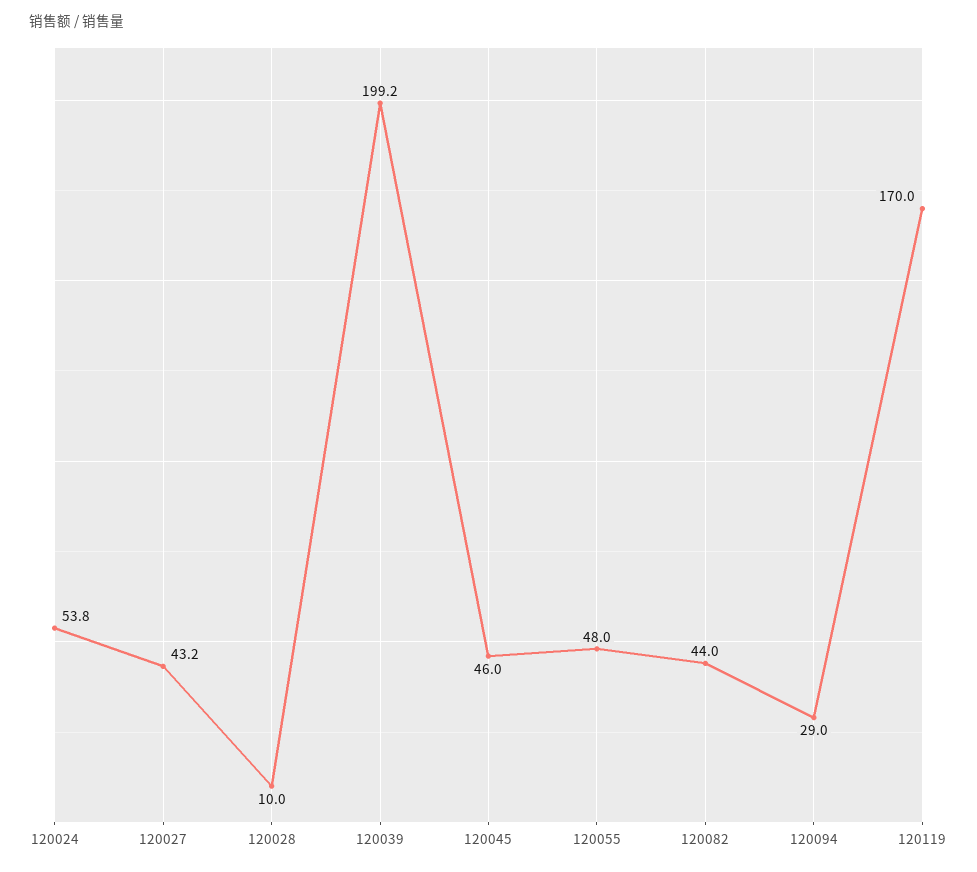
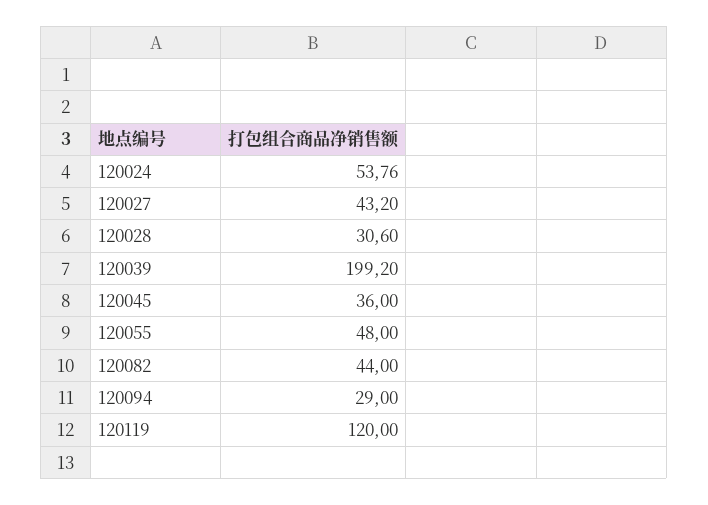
120028: 10 -> 30.6
120045: 46 -> 36
120119: 170 -> 120

